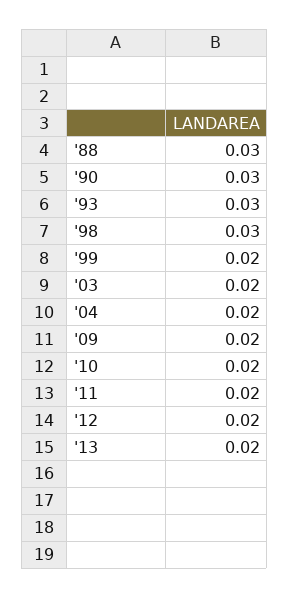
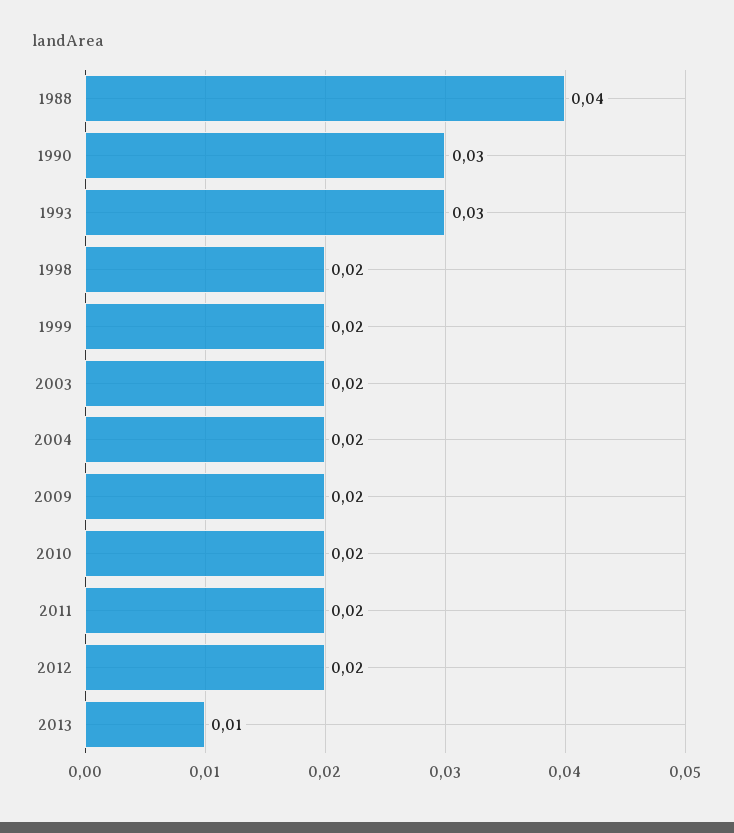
'88: 0.03 -> 0.04
'98: 0.03 -> 0.02
'13: 0.02 -> 0.01

